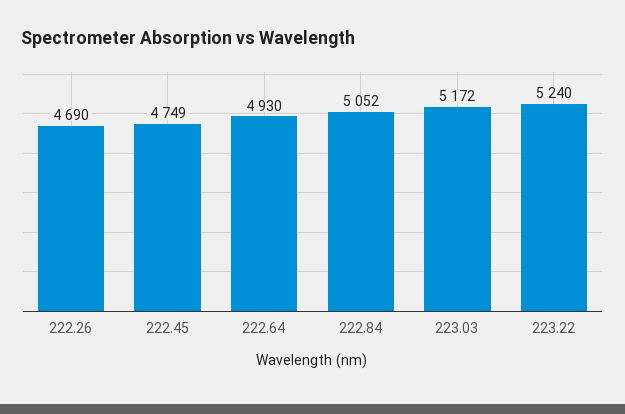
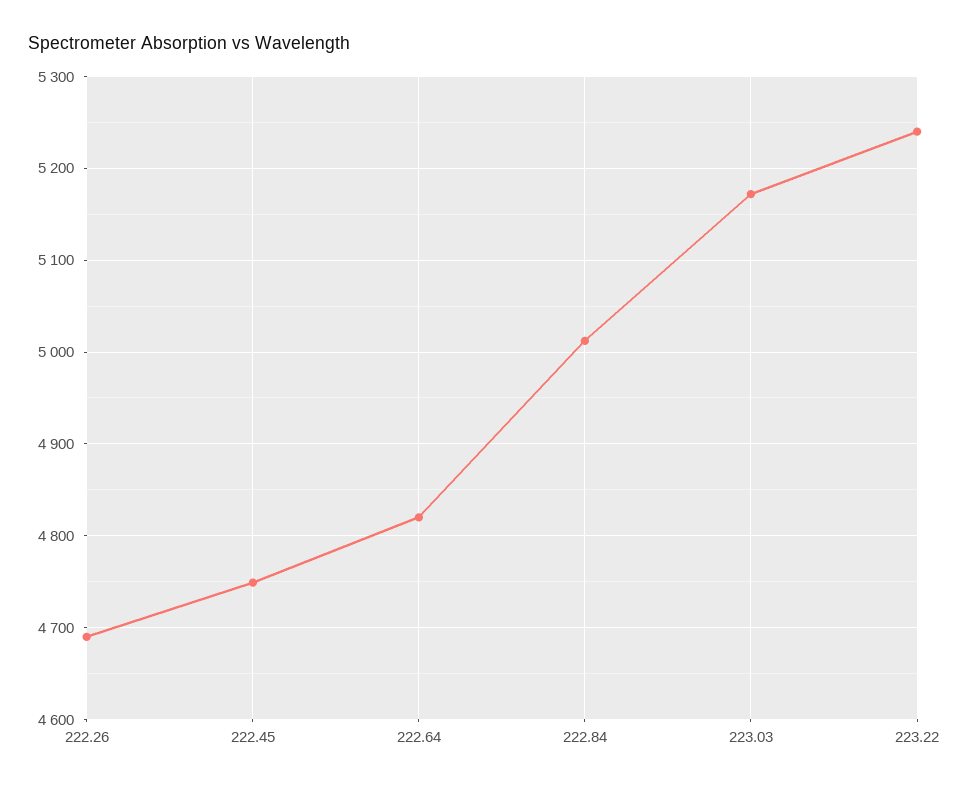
222.64: 4930 -> 4820
222.84: 5052 -> 5010

